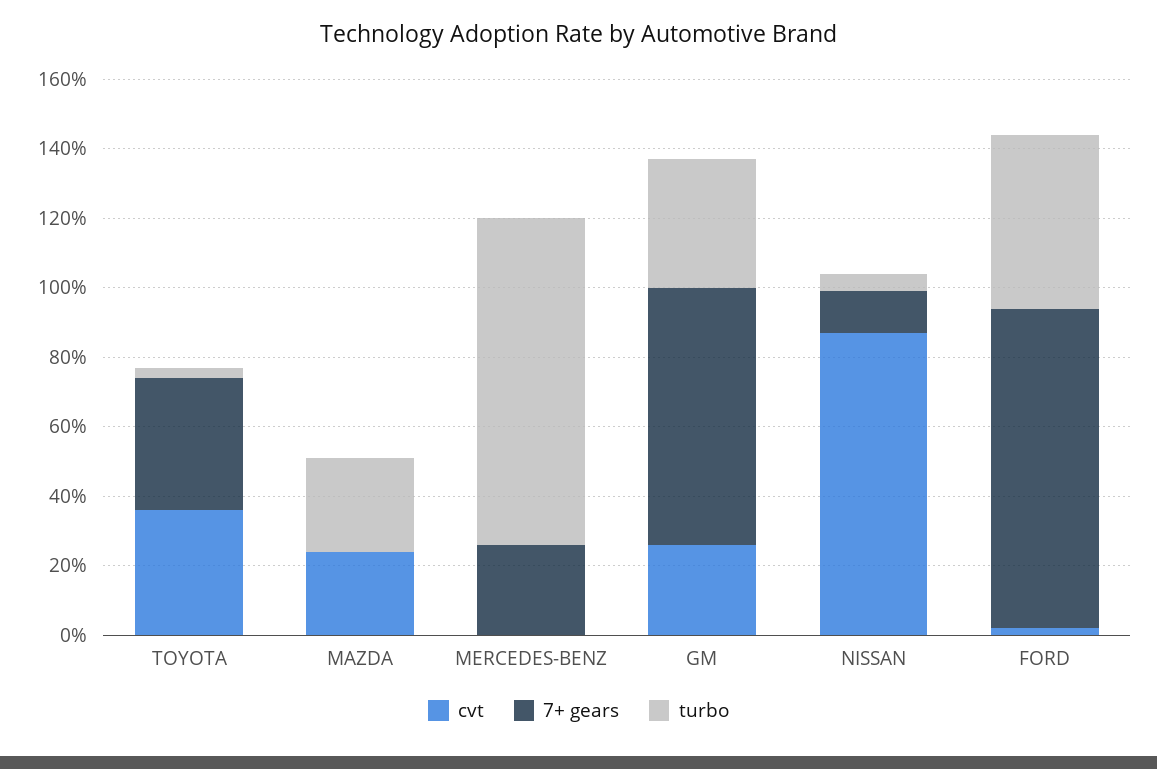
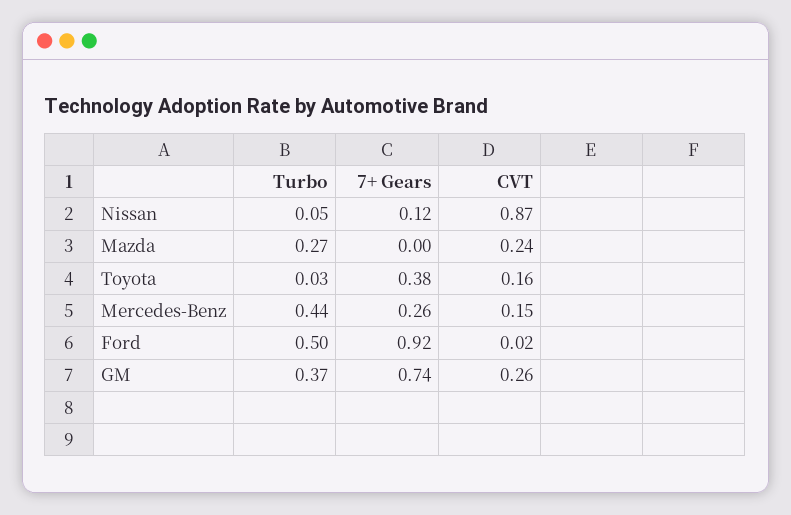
cvt, TOYOTA: 0.35 -> 0.16
cvt, MERCEDES-BENZ: 0 -> 0.15
turbo, MERCEDES-BENZ: 0.95 -> 0.44

